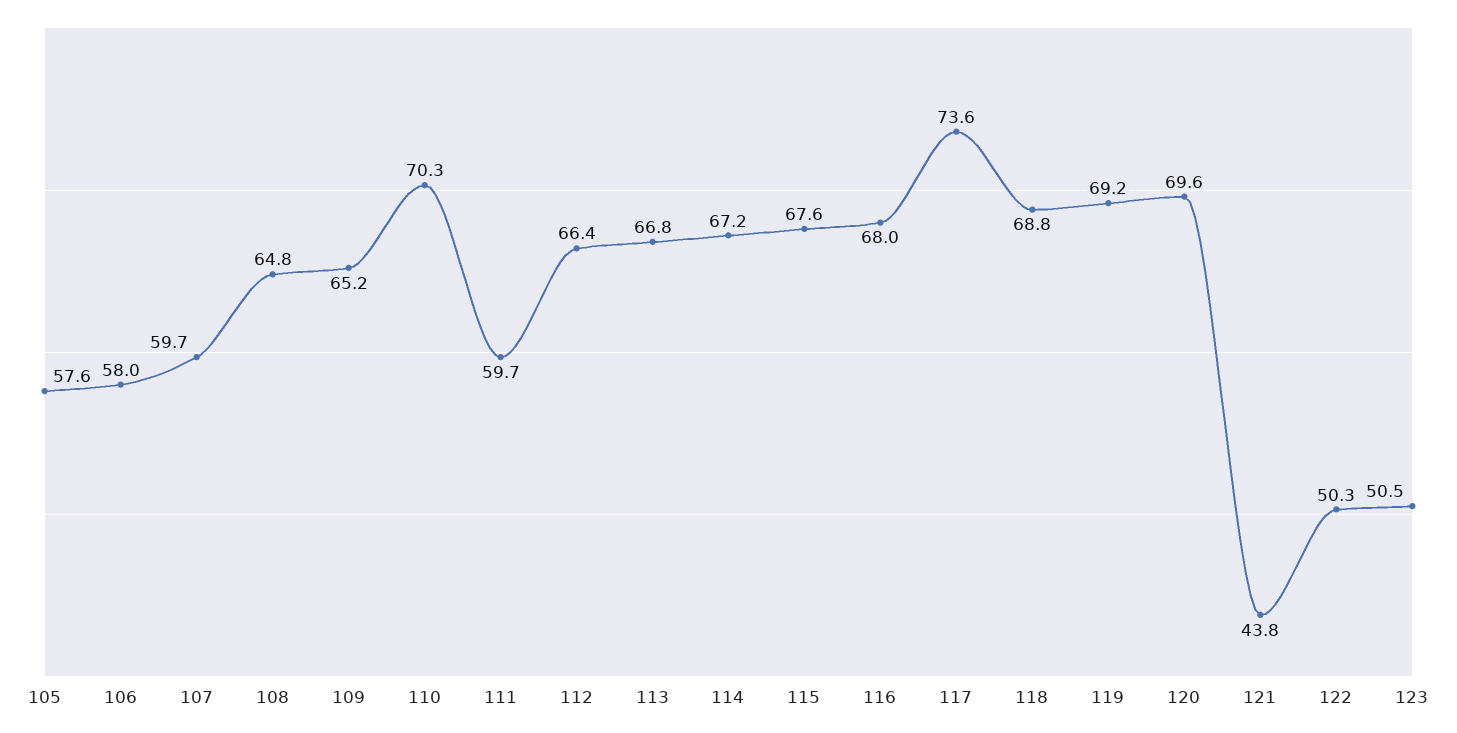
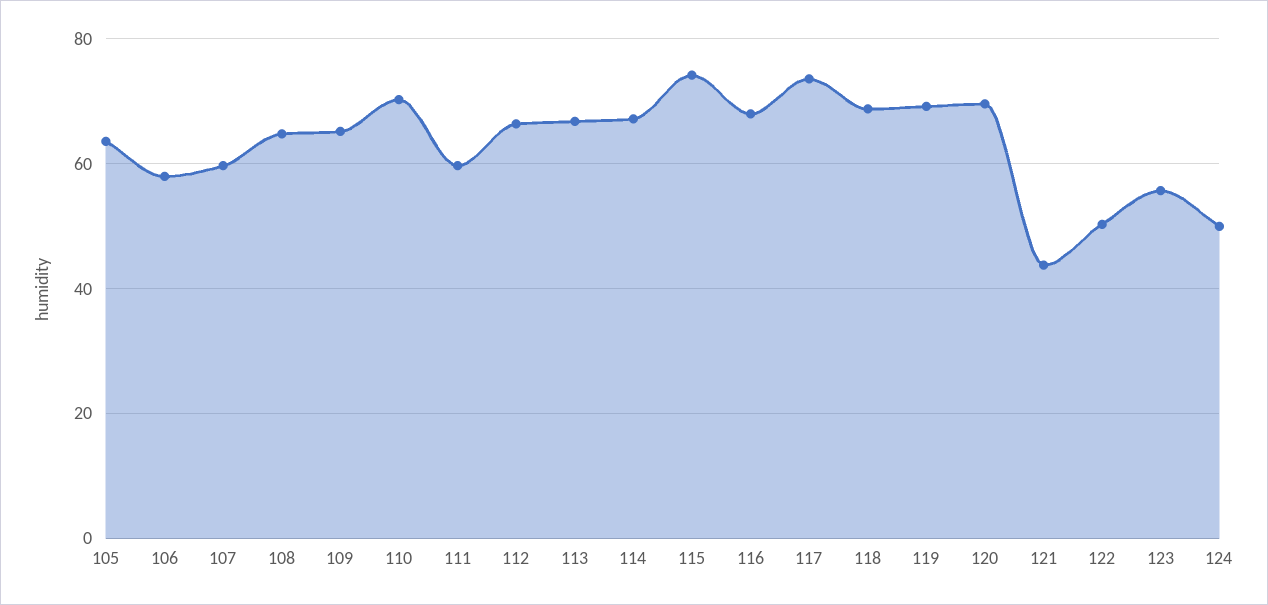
105: 57.6 -> 64
115: 67.6 -> 74
123: 50.5 -> 56
124: none -> 50

